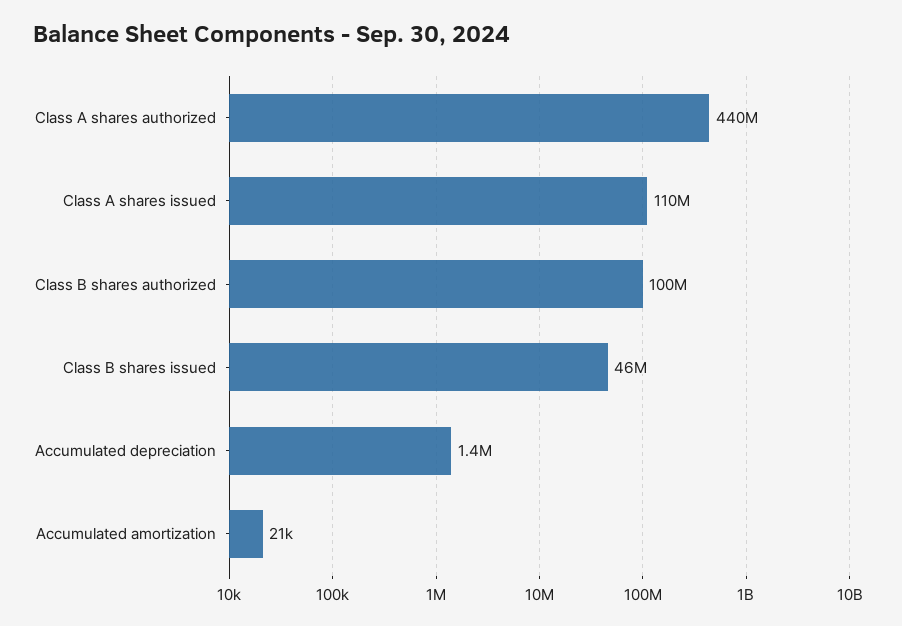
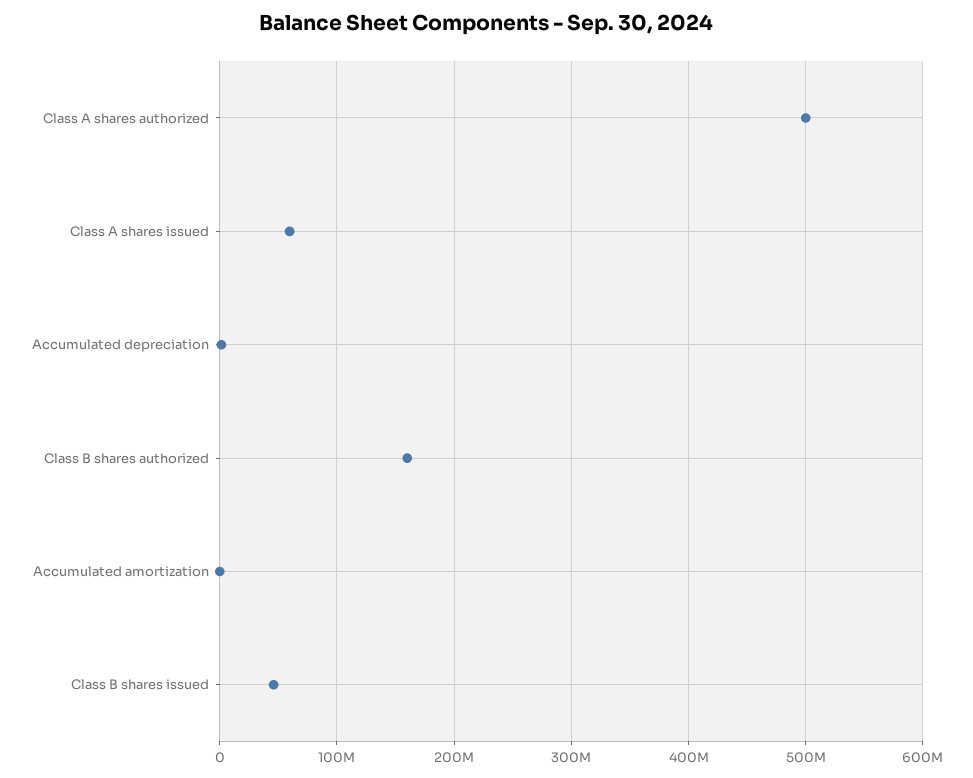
Class A shares authorized: 440000000 -> 500000000
Class A shares issued: 110000000 -> 60000000
Class B shares authorized: 100000000 -> 160000000

